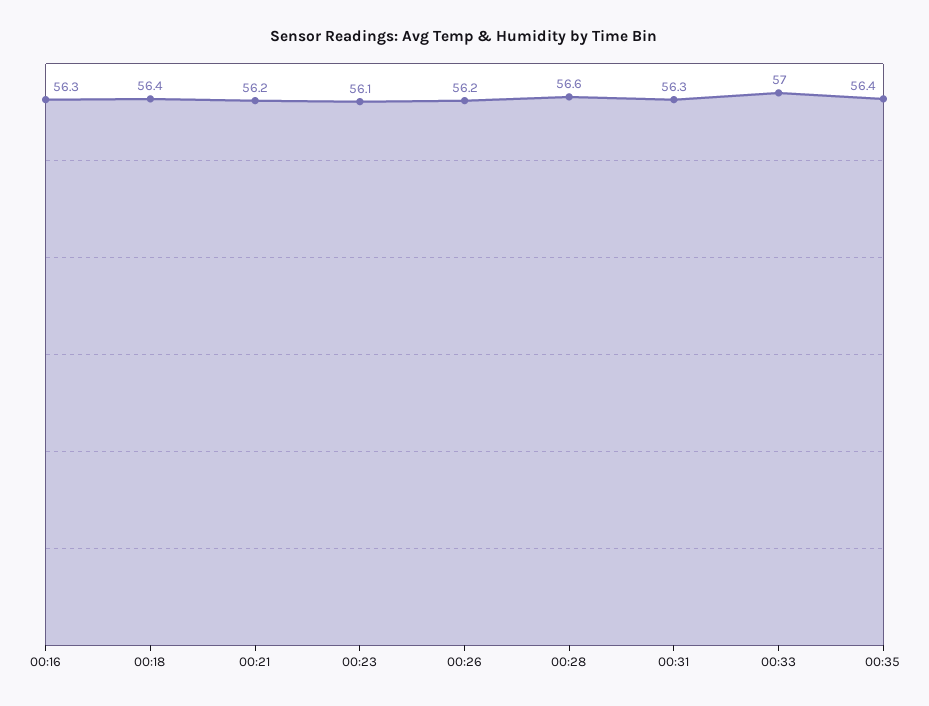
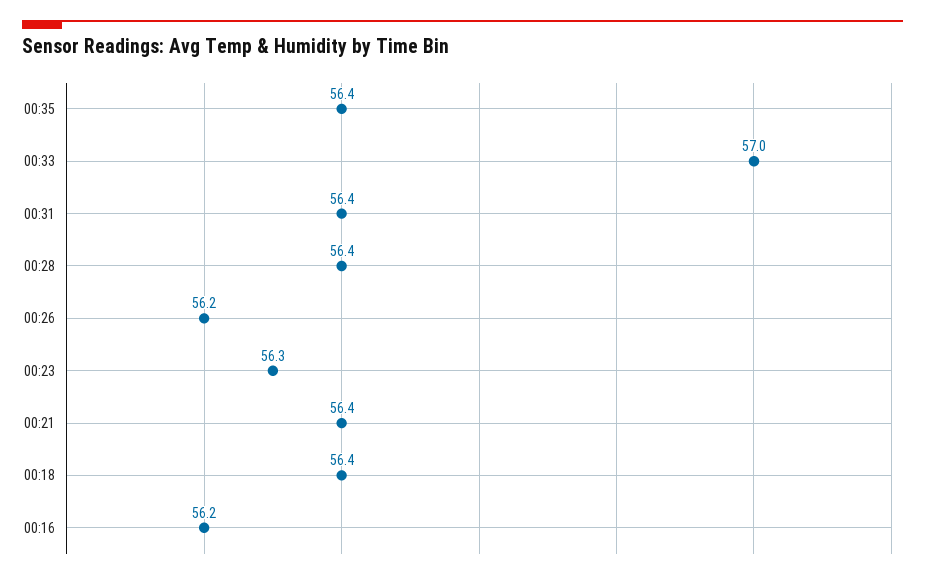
00:16: 56.3 -> 56.2
00:21: 56.2 -> 56.4
00:23: 56.1 -> 56.3
00:28: 56.6 -> 56.4
00:31: 56.3 -> 56.4

